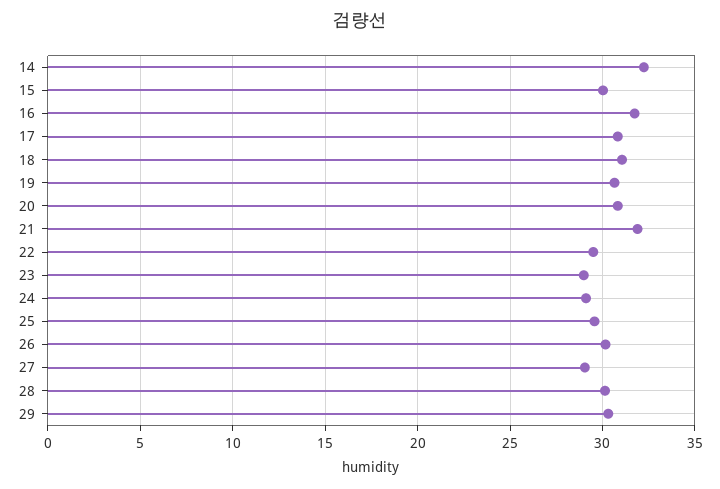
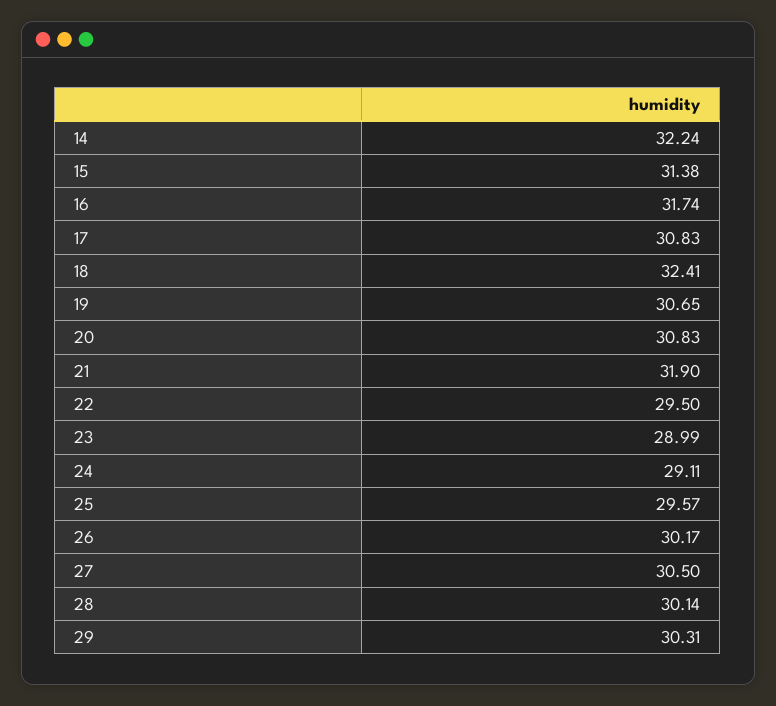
15: 30 -> 31.38
18: 31 -> 32.41
27: 29 -> 30.5

